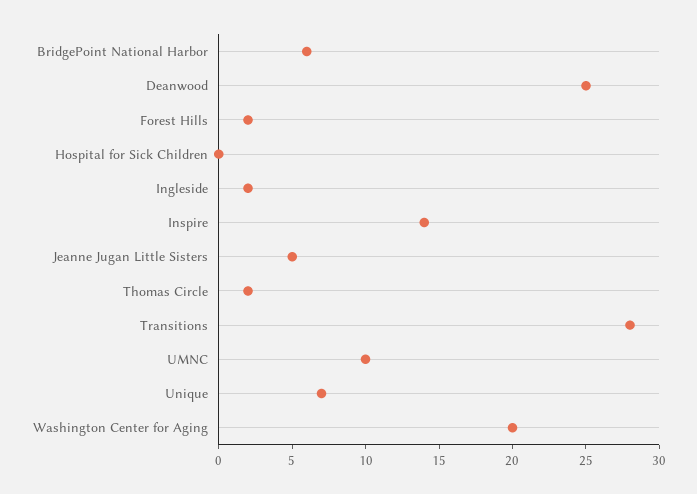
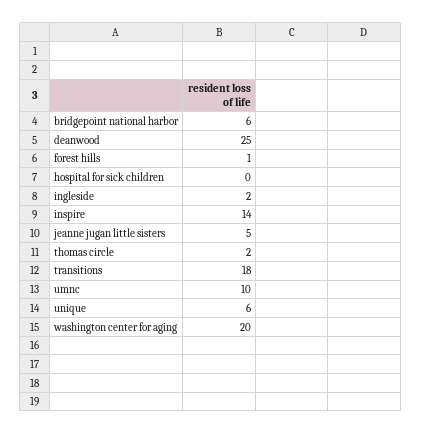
Forest Hills: 2 -> 1
Transitions: 28 -> 18
Unique: 7 -> 6

